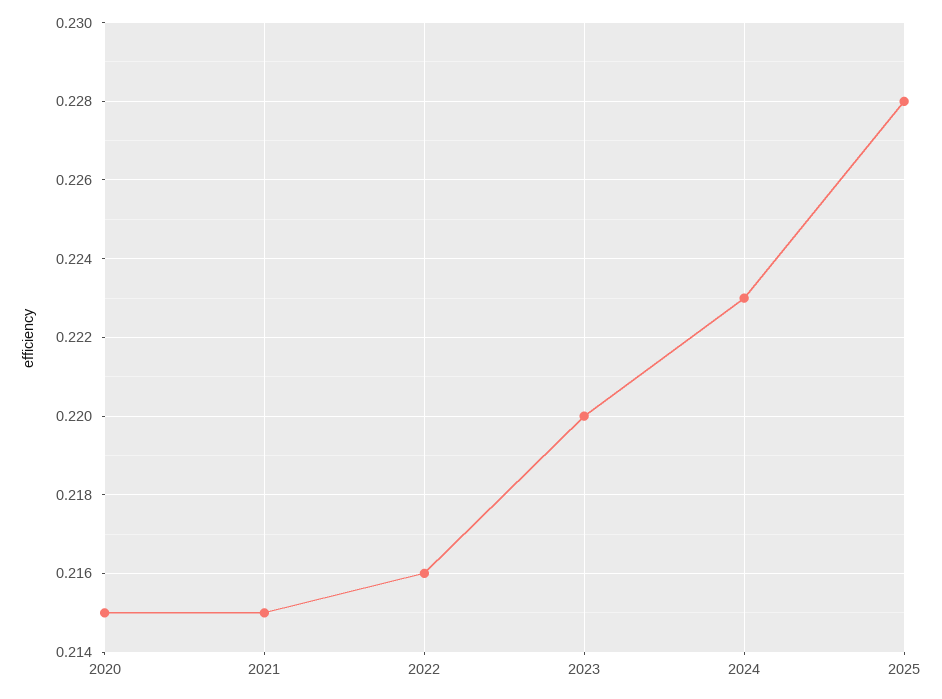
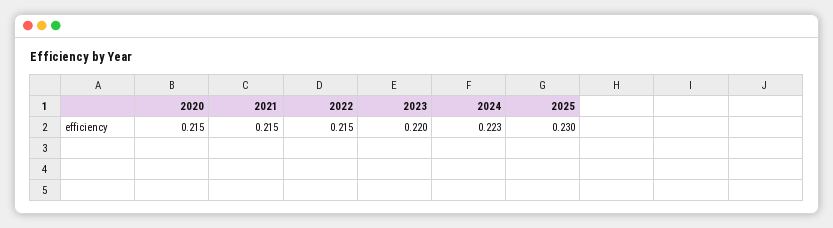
2022: 0.216 -> 0.215
2025: 0.228 -> 0.23

